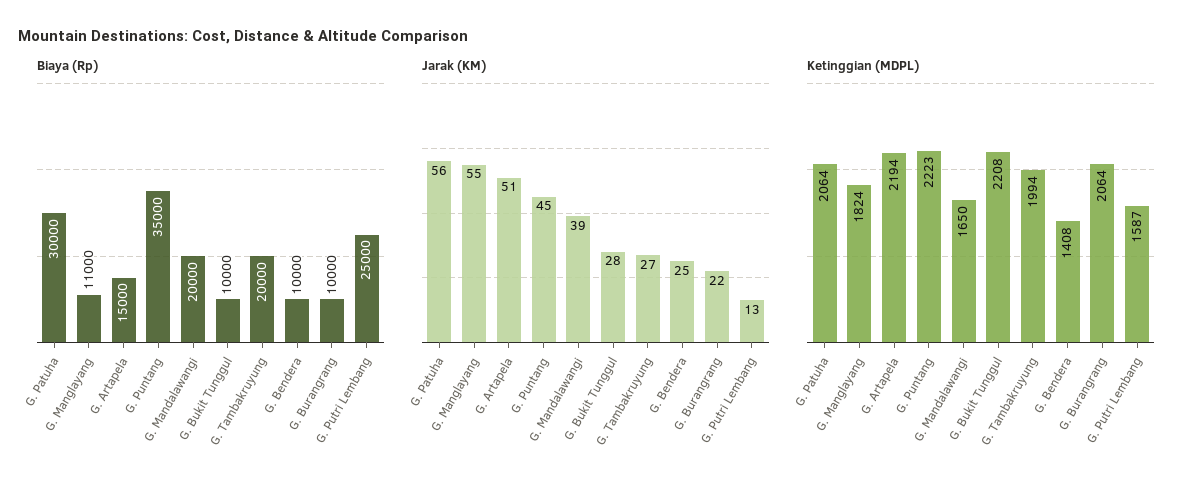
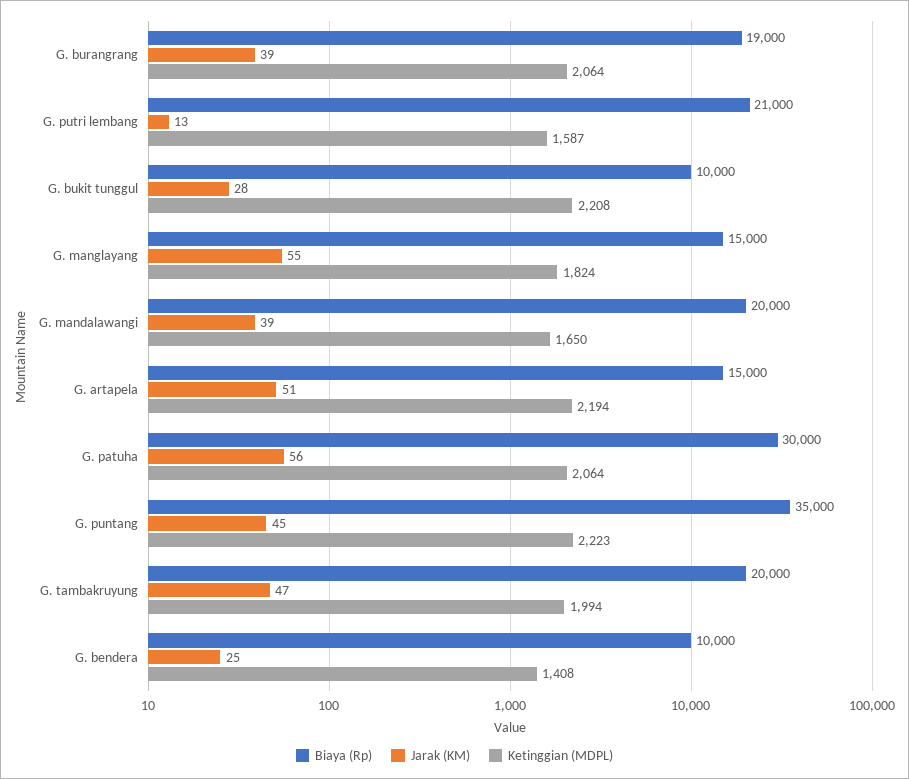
Biaya (Rp), G. Manglayang: 11000 -> 15000
Biaya (Rp), G. Burangrang: 10000 -> 19000
Biaya (Rp), G. Putri Lembang: 25000 -> 21000
Jarak (KM), G. Tambakruyung: 27 -> 47
Jarak (KM), G. Burangrang: 22 -> 39

